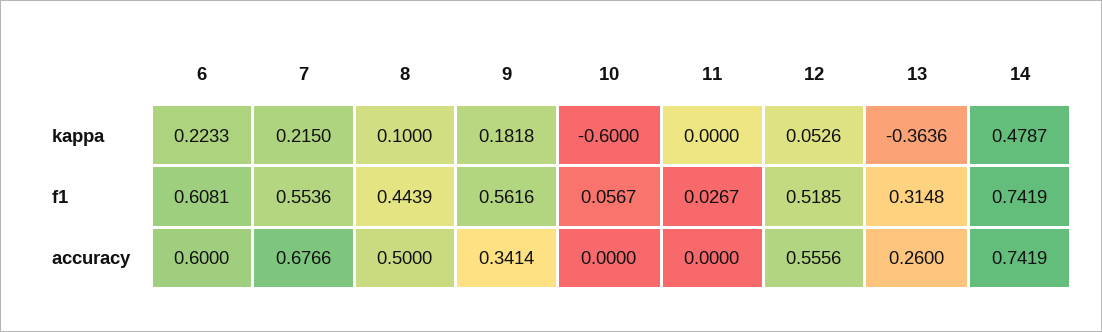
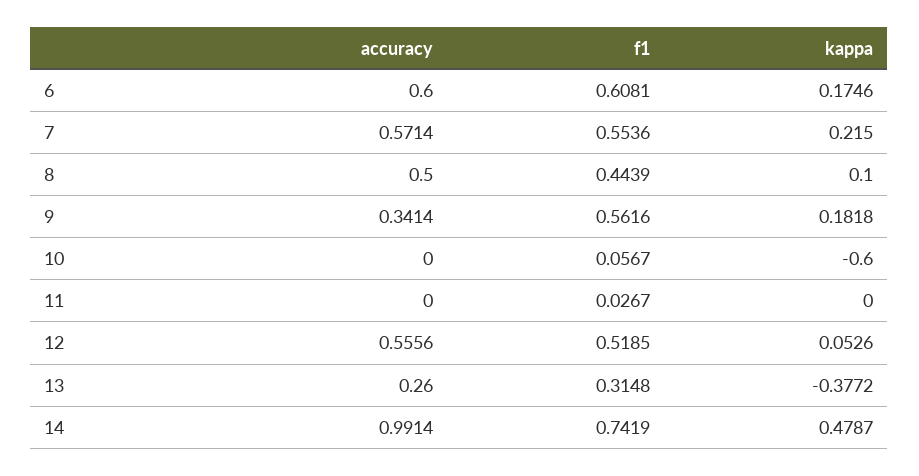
6, kappa: 0.2233 -> 0.1746
13, kappa: -0.3636 -> -0.3772
7, accuracy: 0.6766 -> 0.5714
14, accuracy: 0.7419 -> 0.9914

